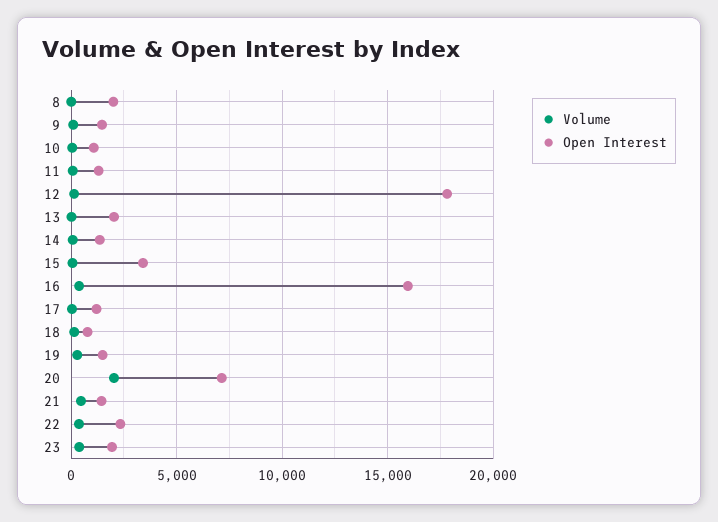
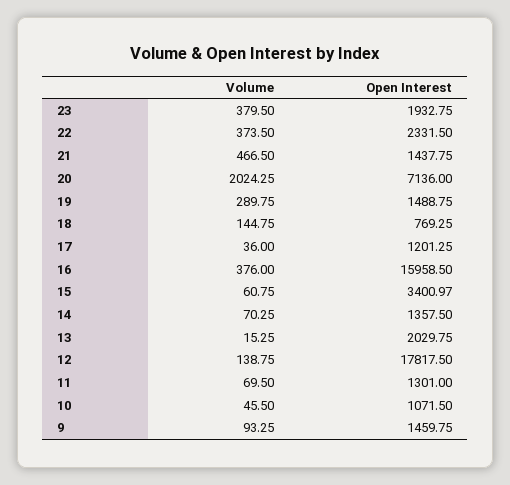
Volume, 8: 0 -> none
Open Interest, 8: 2000 -> none

